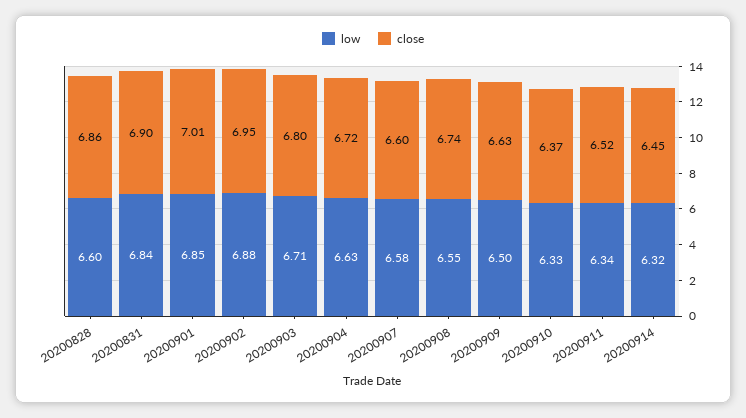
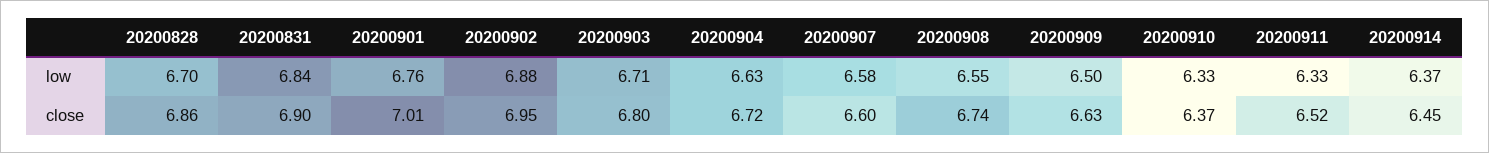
low, 20200828: 6.6 -> 6.7
low, 20200901: 6.85 -> 6.76
low, 20200911: 6.34 -> 6.33
low, 20200914: 6.32 -> 6.37

